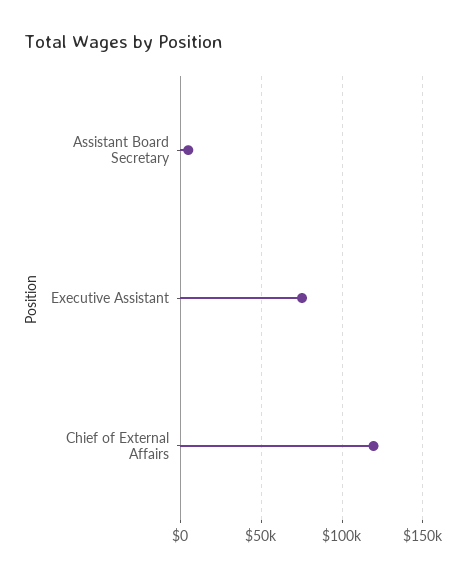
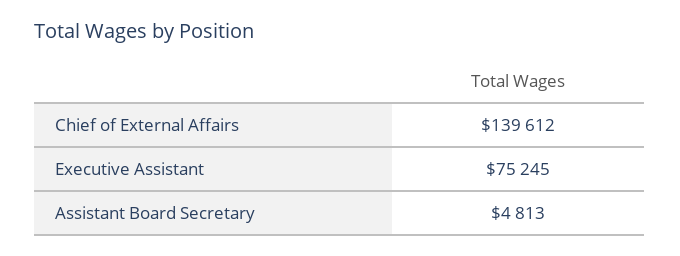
Chief of External Affairs: 120000 -> 139612

